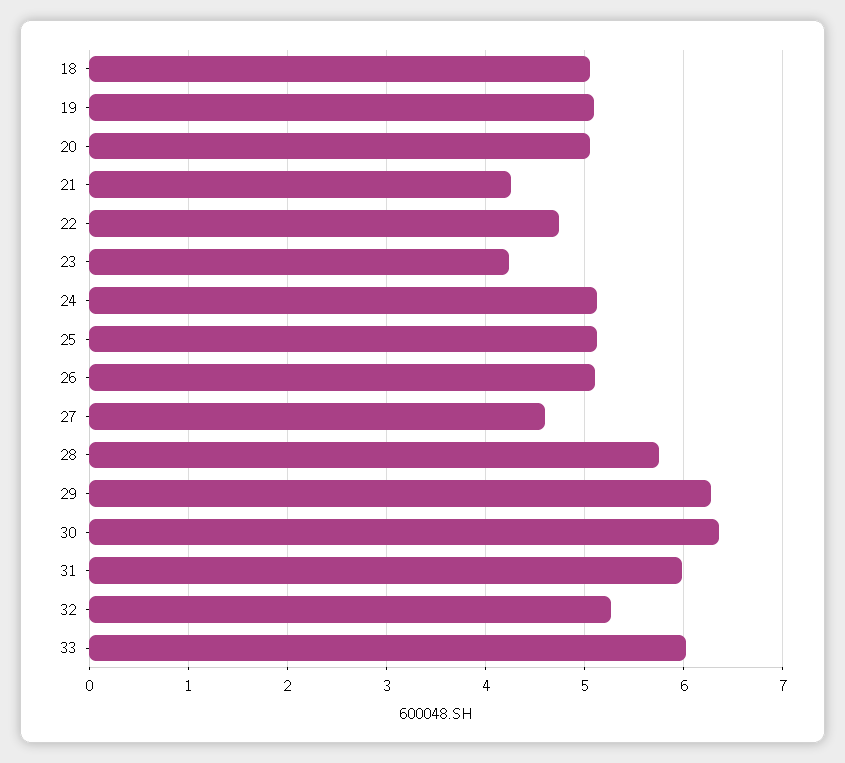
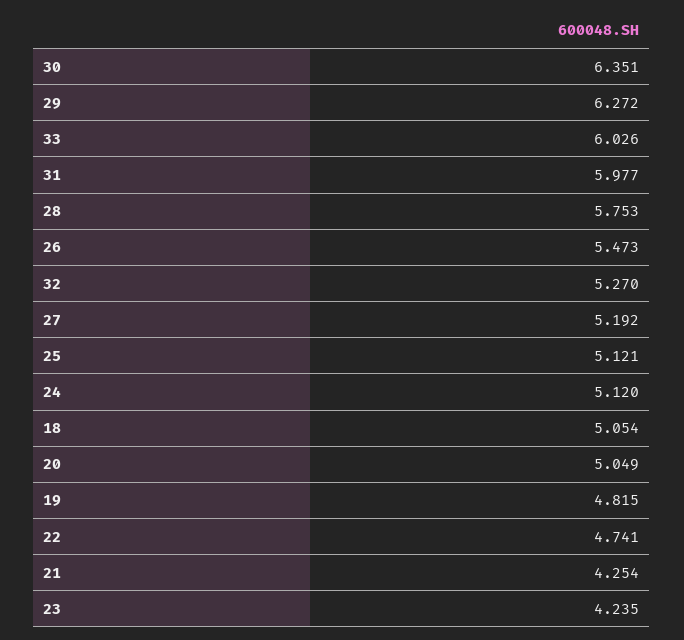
19: 5.1 -> 4.815
26: 5.1 -> 5.473
27: 4.6 -> 5.192

